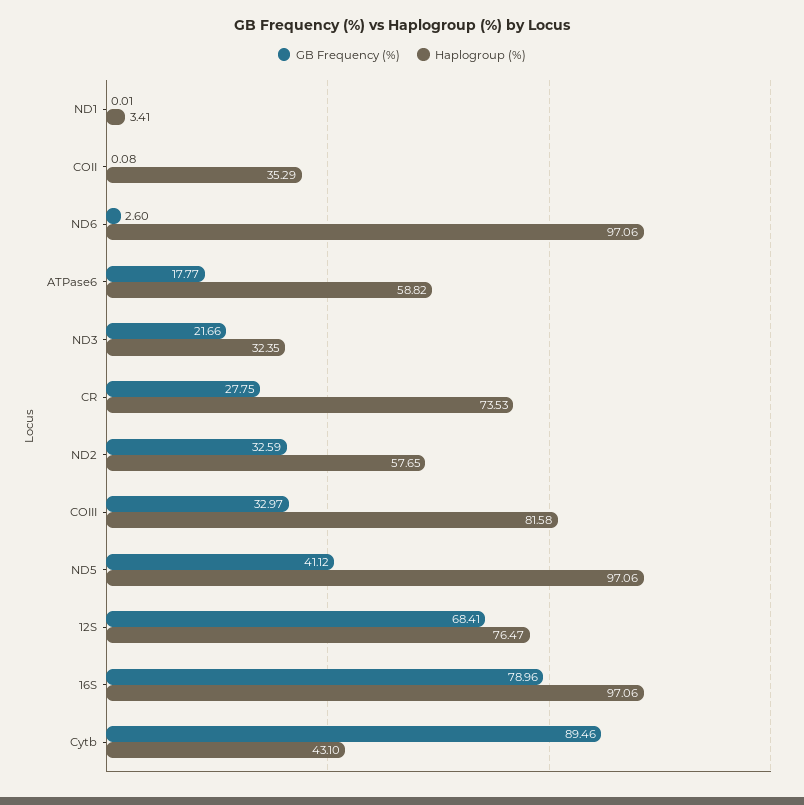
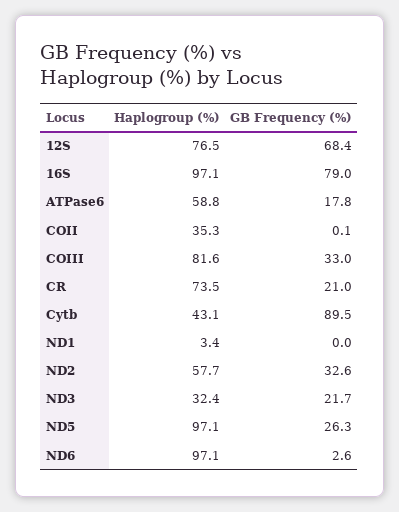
GB Frequency (%), CR: 27.75 -> 21
GB Frequency (%), ND5: 41.12 -> 26.3

